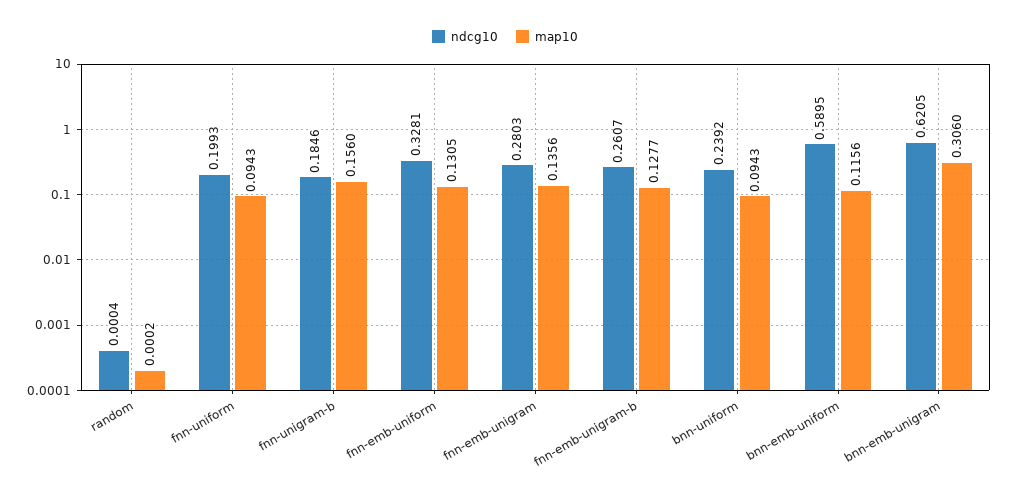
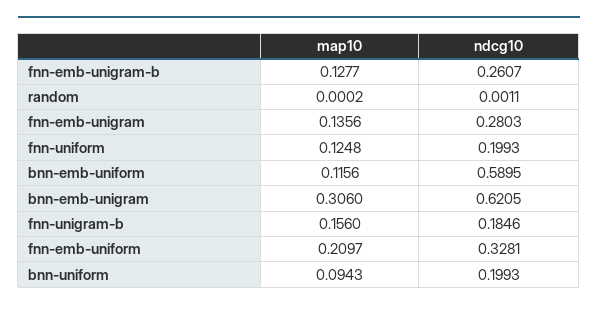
ndcg10, random: 0.0004 -> 0.0011
map10, fnn-uniform: 0.0943 -> 0.1248
map10, fnn-emb-uniform: 0.1305 -> 0.2097
ndcg10, bnn-uniform: 0.2392 -> 0.1993

